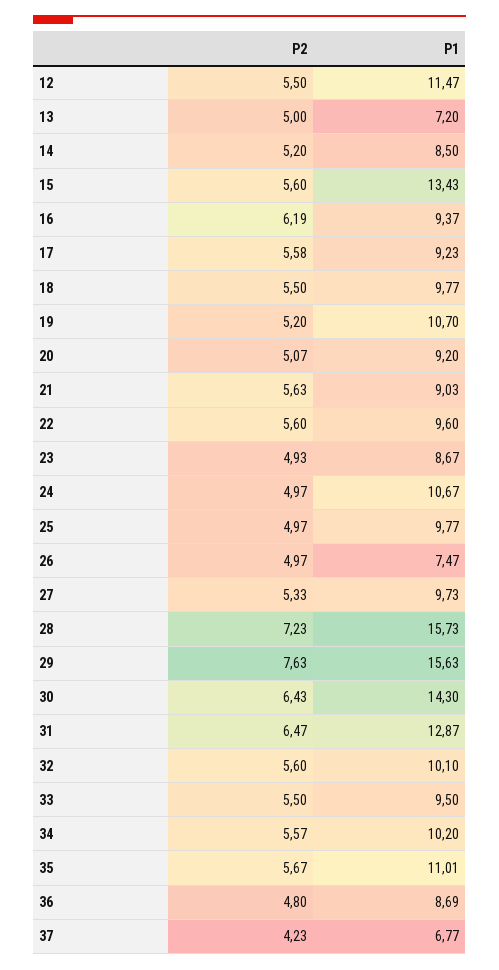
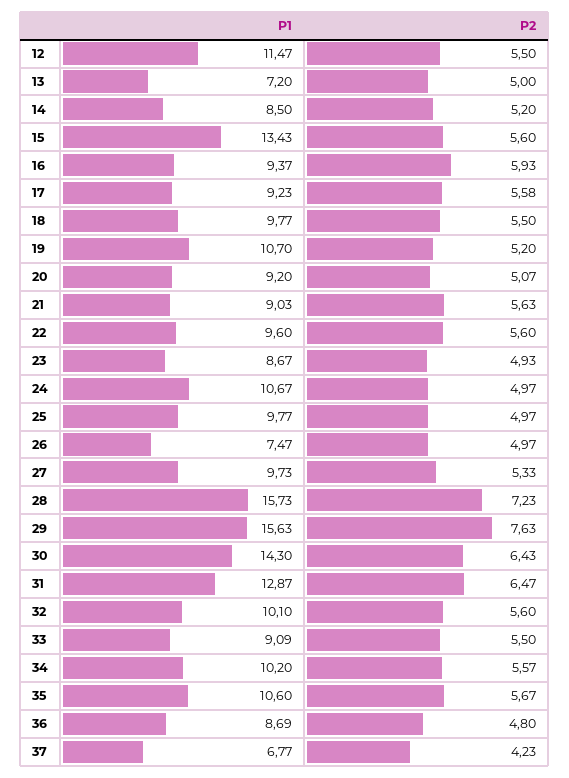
P2, 16: 6.19 -> 5.93
P1, 33: 9.5 -> 9.09
P1, 35: 11.01 -> 10.6

